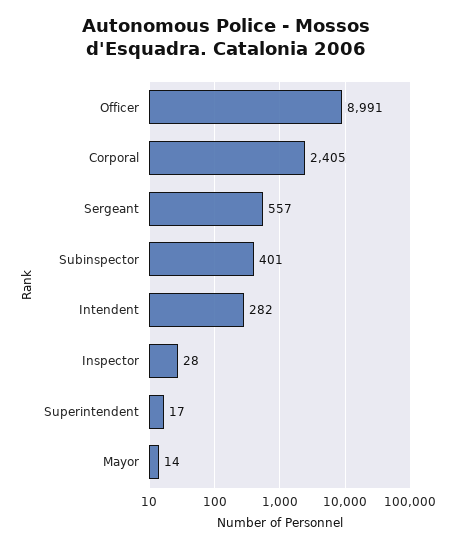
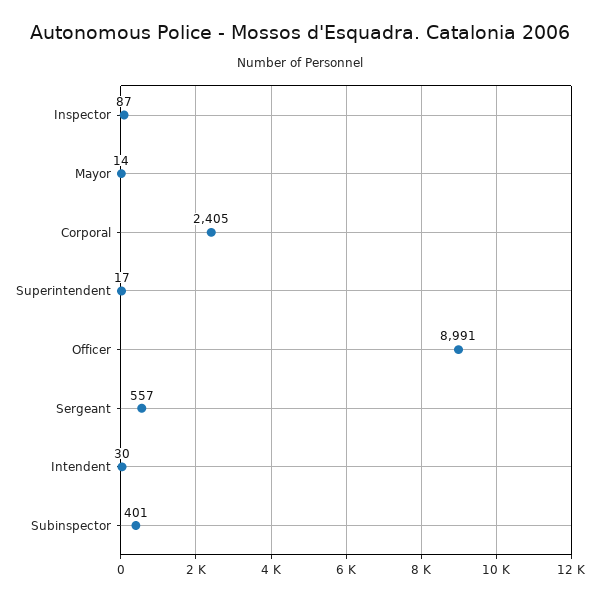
Intendent: 282 -> 30
Inspector: 28 -> 87

